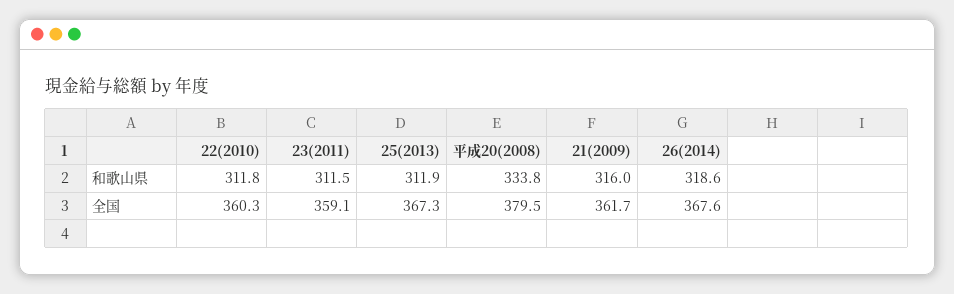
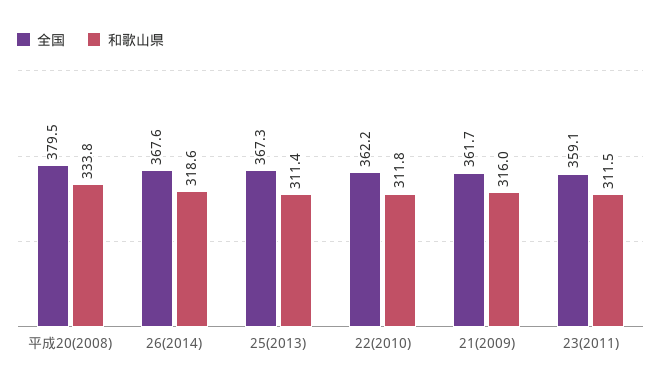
和歌山県, 25(2013): 311.9 -> 311.4
全国, 22(2010): 360.3 -> 362.2

